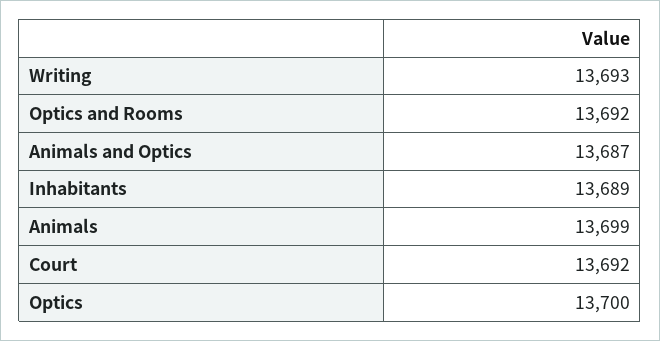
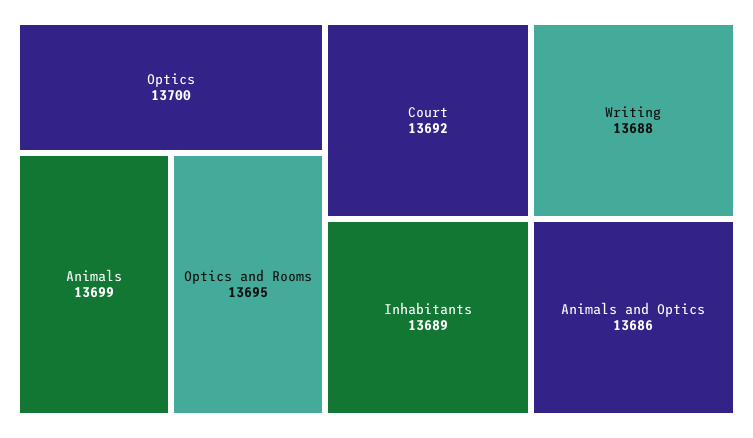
Writing: 13693 -> 13688
Optics and Rooms: 13692 -> 13695
Animals and Optics: 13687 -> 13686

